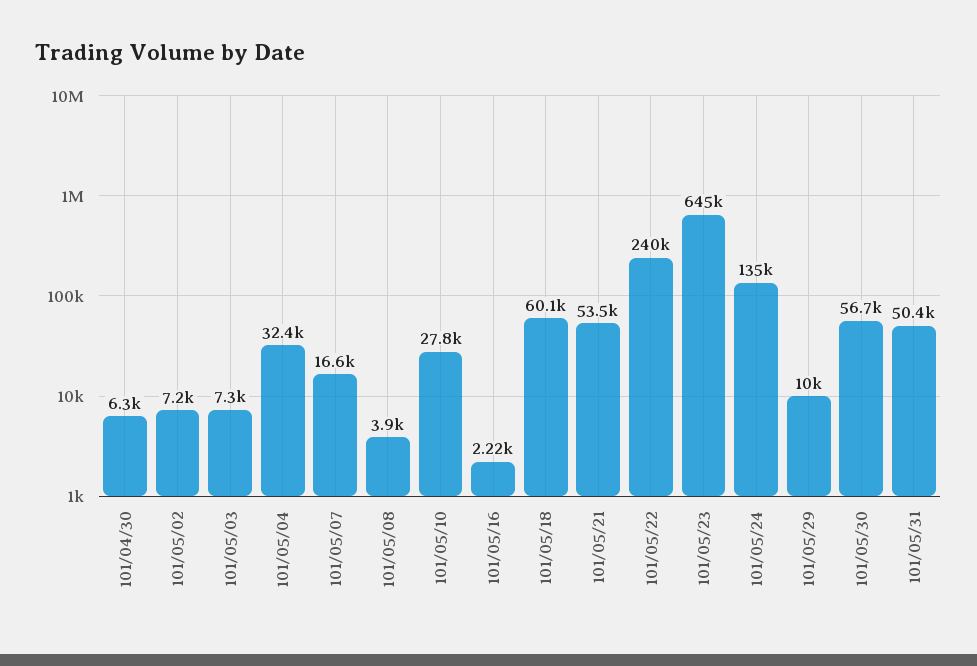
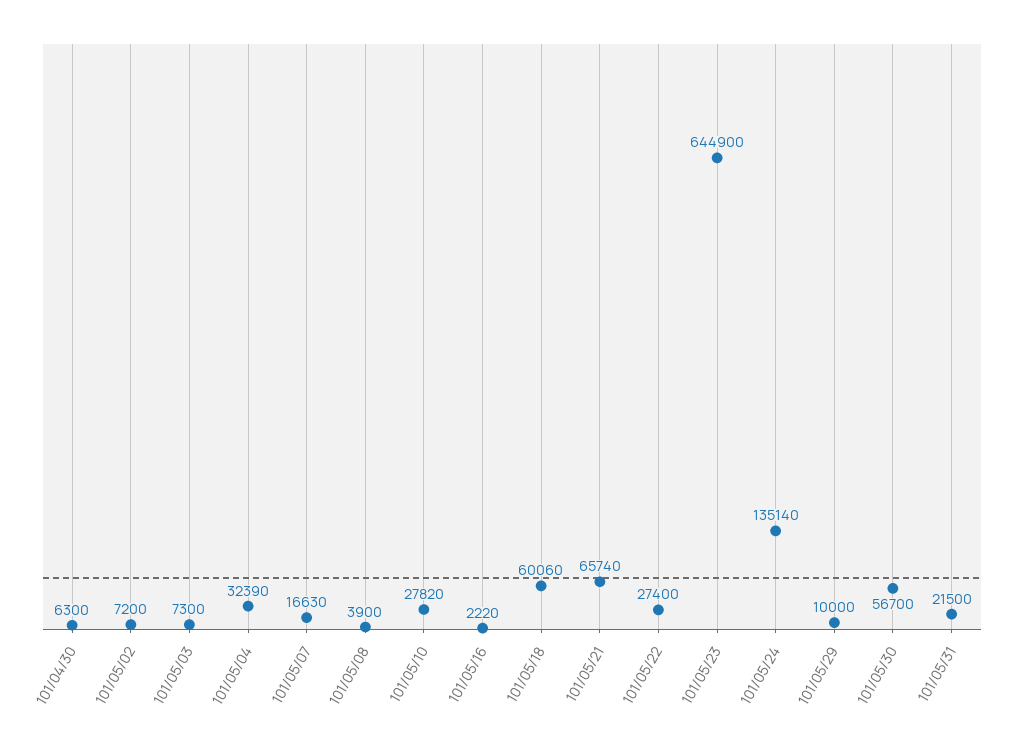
101/05/21: 53500 -> 65740
101/05/22: 240000 -> 27400
101/05/31: 50400 -> 21500

